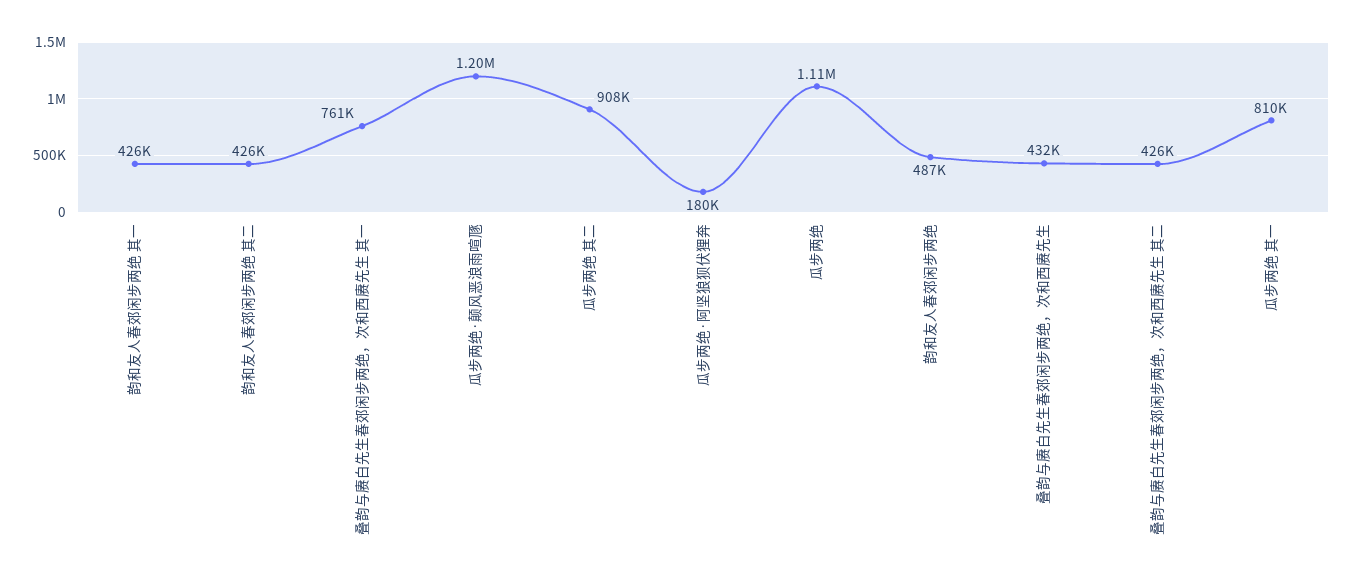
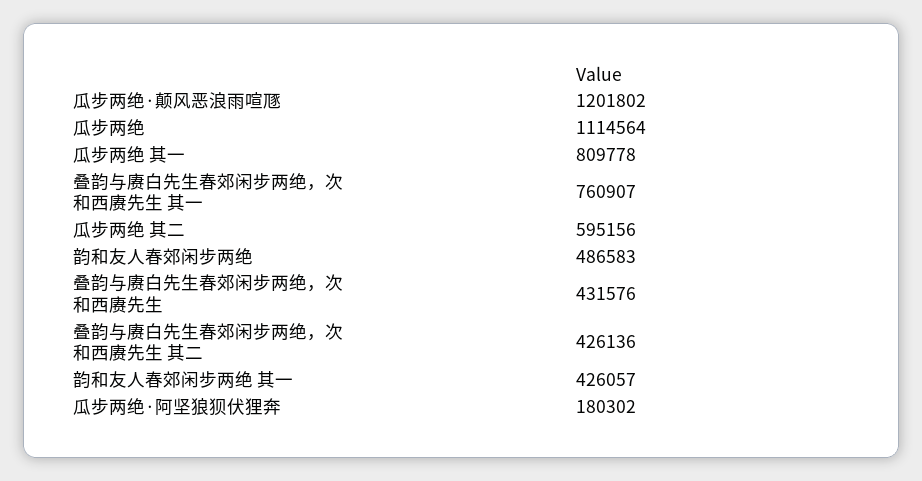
韵和友人春郊闲步两绝 其二: 426000 -> none
瓜步两绝 其二: 908000 -> 595156

